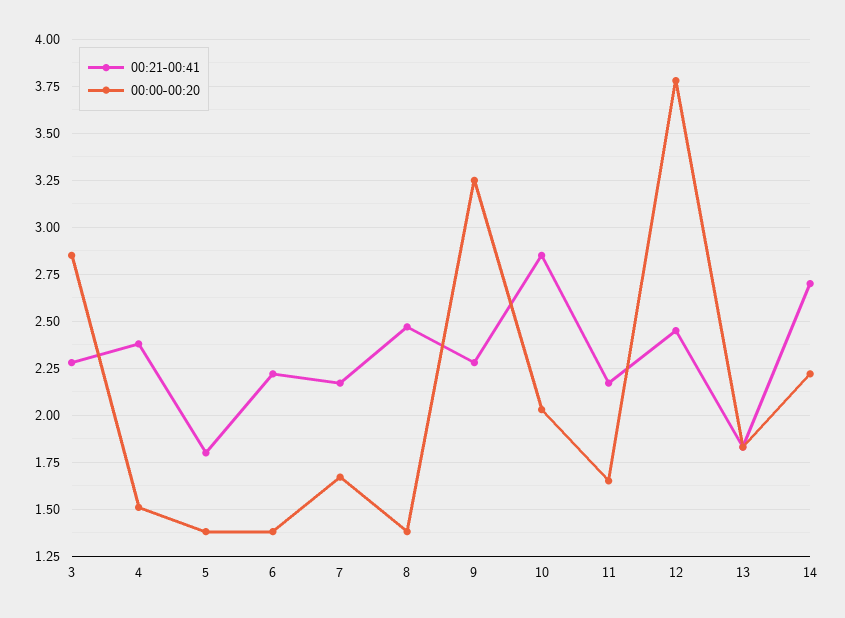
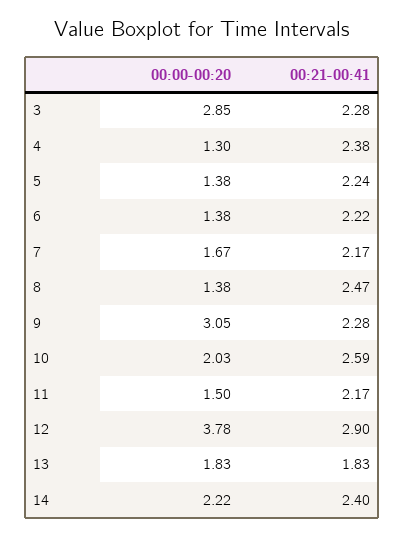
00:00-00:20, 4: 1.5 -> 1.3
00:21-00:41, 5: 1.8 -> 2.24
00:00-00:20, 9: 3.25 -> 3.05
00:21-00:41, 10: 2.85 -> 2.59
00:00-00:20, 11: 1.65 -> 1.5
00:21-00:41, 12: 2.45 -> 2.9
00:21-00:41, 14: 2.7 -> 2.4

